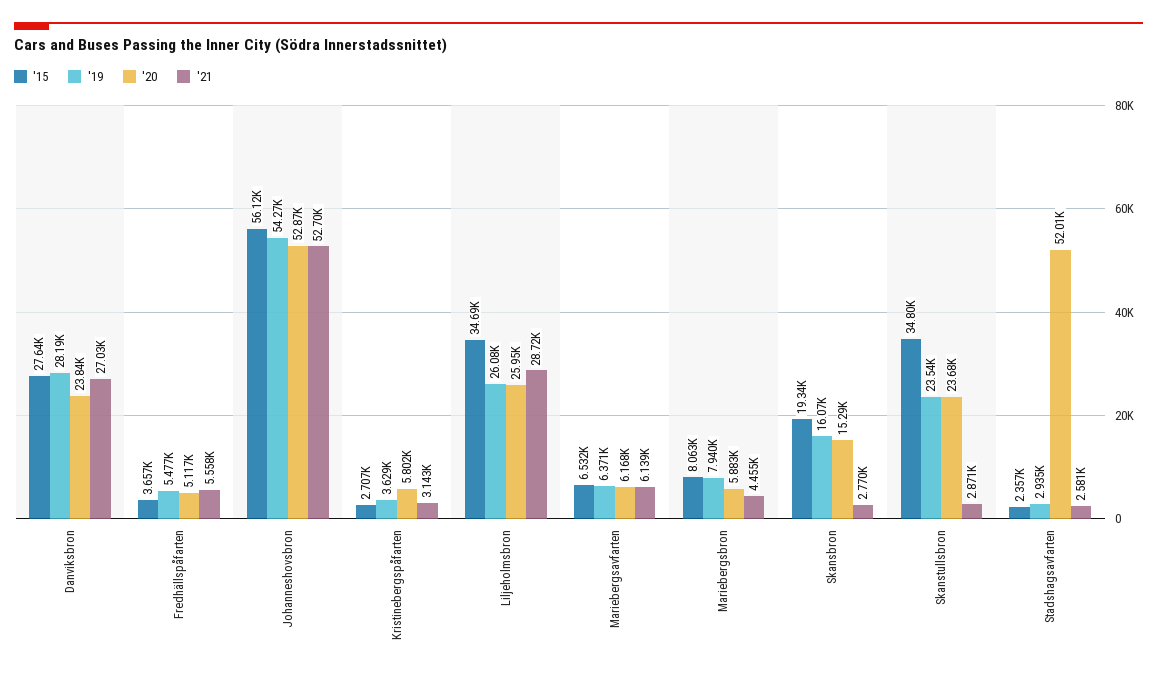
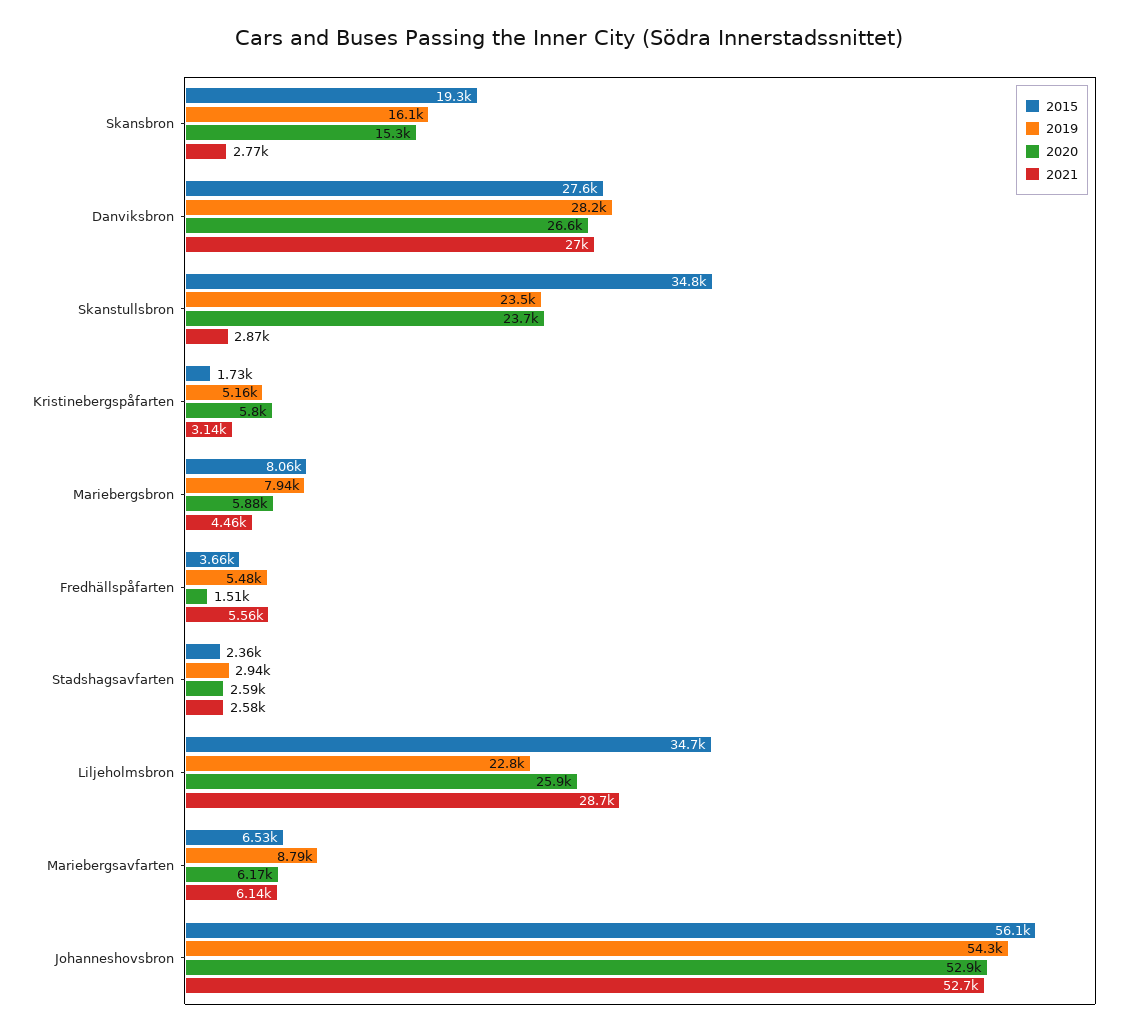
'20, Danviksbron: 23840 -> 26600
'20, Fredhällspåfarten: 5117 -> 1510
'15, Kristinebergspåfarten: 2707 -> 1730
'19, Kristinebergspåfarten: 3629 -> 5160
'19, Liljeholmsbron: 26080 -> 22800
'19, Mariebergsavfarten: 6371 -> 8790
'20, Stadshagsavfarten: 52010 -> 2590

